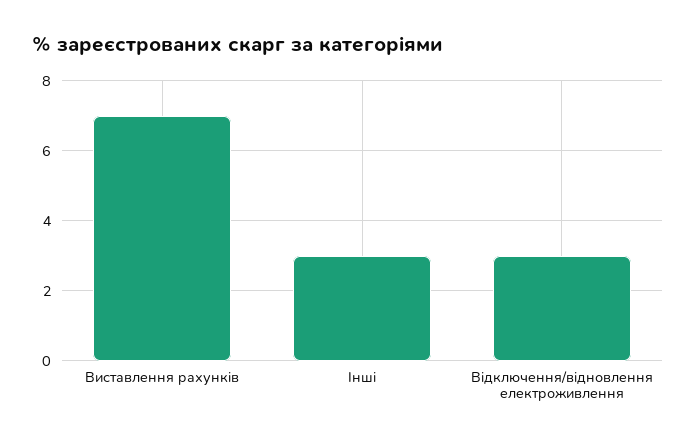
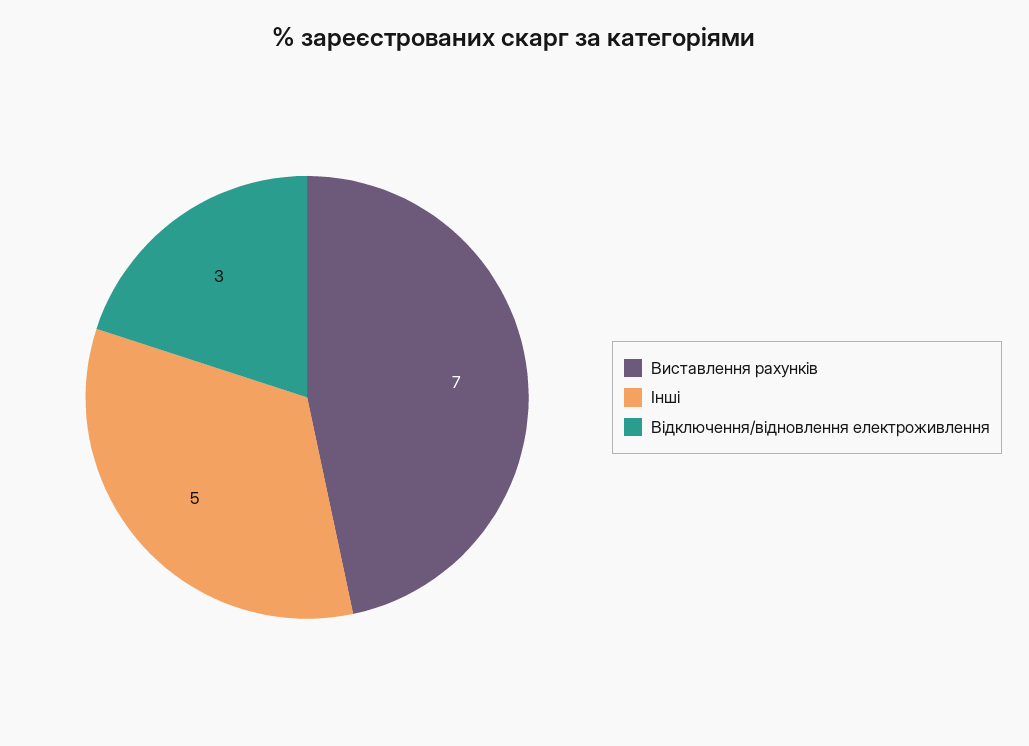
Інші: 3 -> 5

